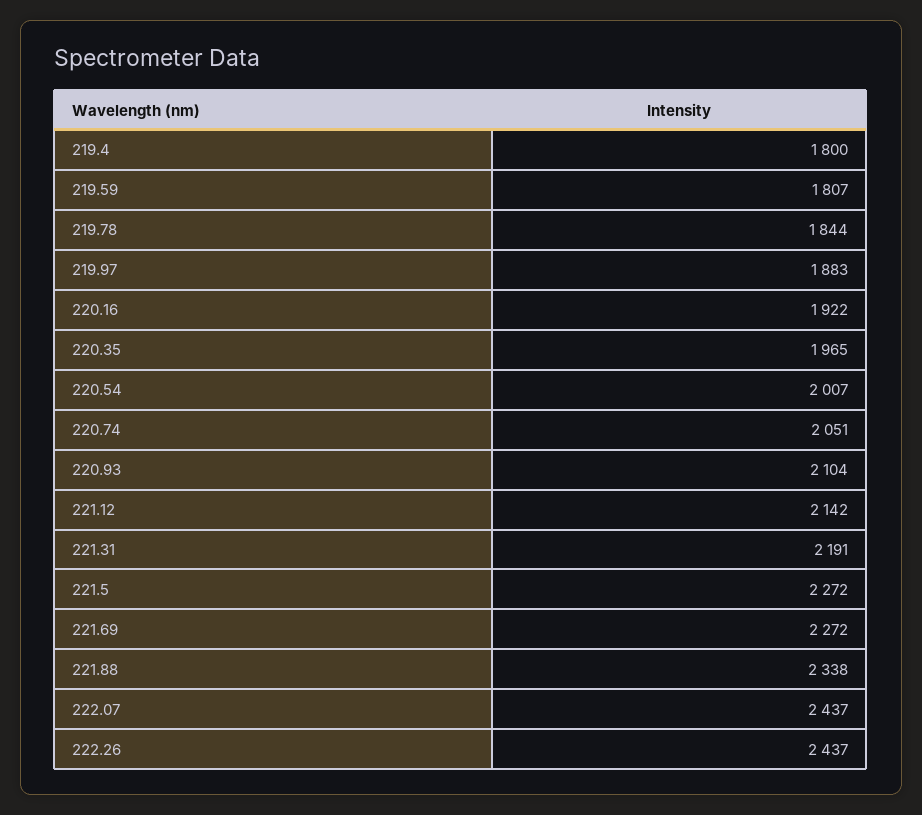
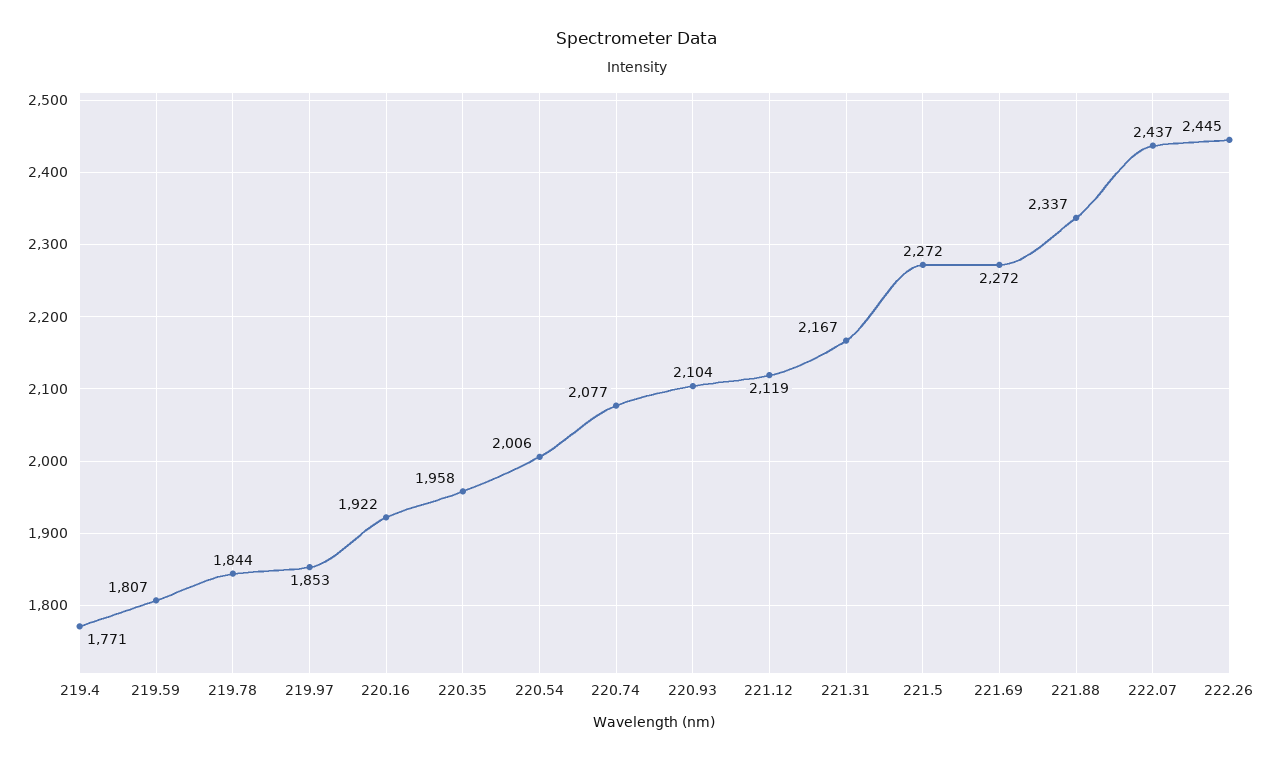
219.4: 1800 -> 1771
219.97: 1883 -> 1853
220.35: 1965 -> 1958
220.54: 2007 -> 2006
220.74: 2051 -> 2077
221.12: 2142 -> 2119
221.31: 2191 -> 2167
221.88: 2338 -> 2337
222.26: 2437 -> 2445

